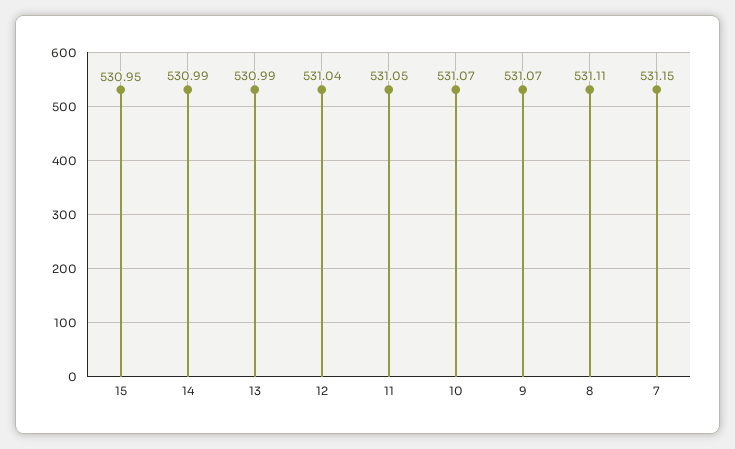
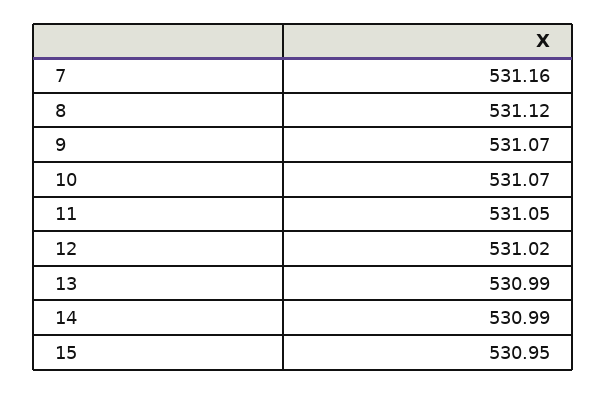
12: 531.04 -> 531.02
8: 531.11 -> 531.12
7: 531.15 -> 531.16

